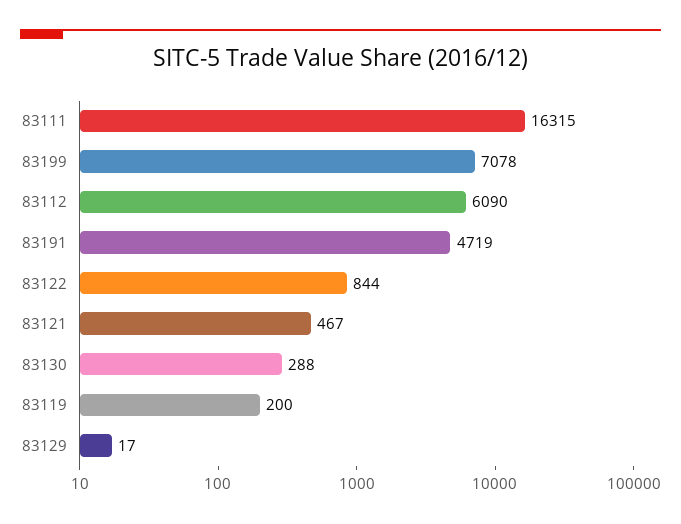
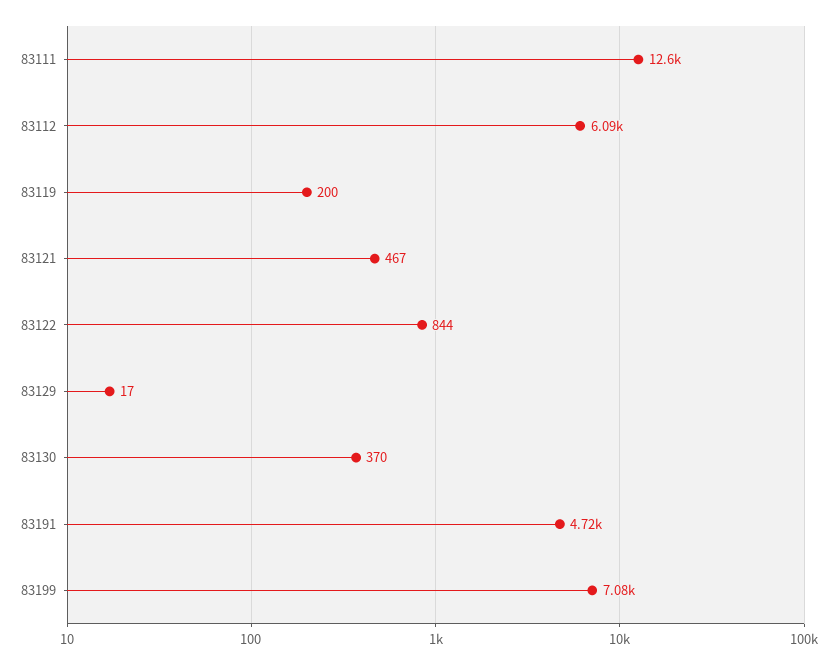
83111: 16315 -> 12600
83130: 288 -> 370

